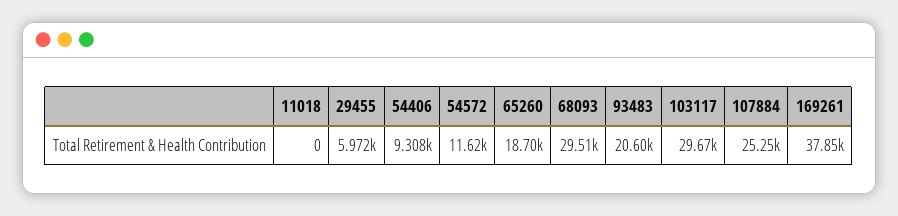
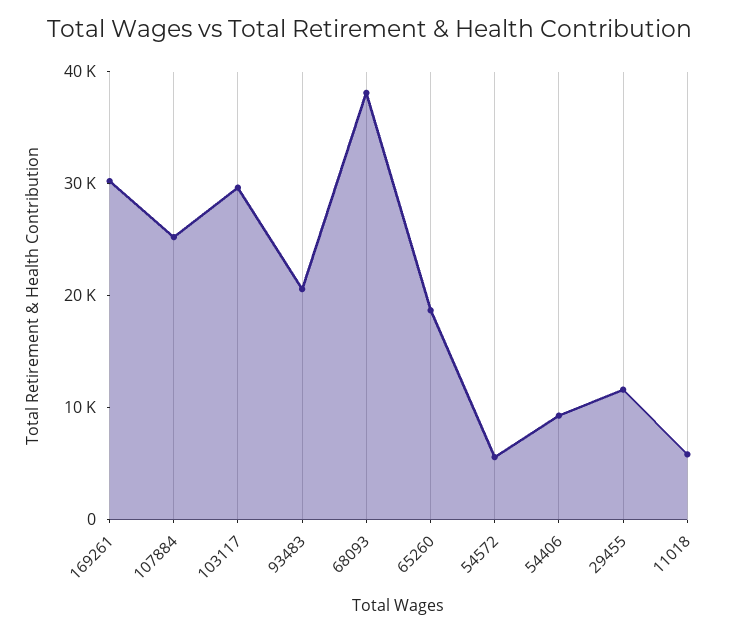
11018: 0 -> 6000
29455: 5972 -> 12000
54572: 11620 -> 6000
68093: 29510 -> 38000
169261: 37850 -> 30000

